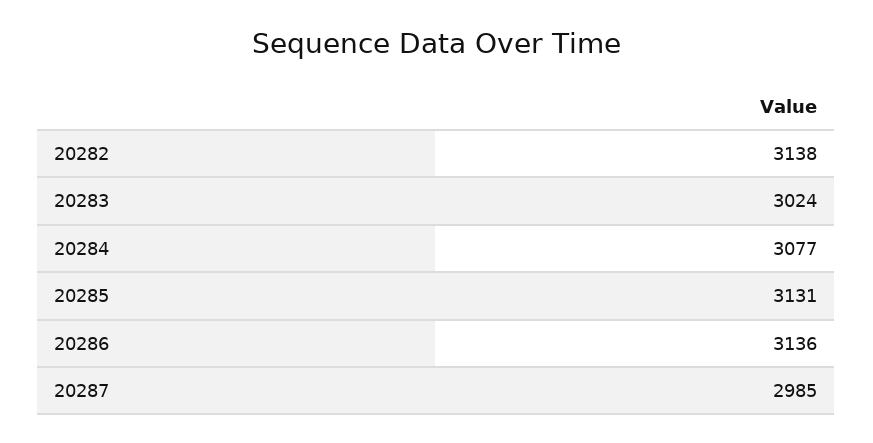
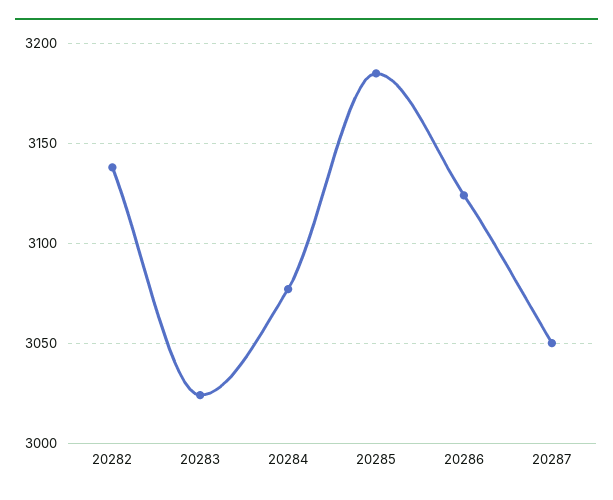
20285: 3131 -> 3185
20286: 3136 -> 3125
20287: 2985 -> 3050

